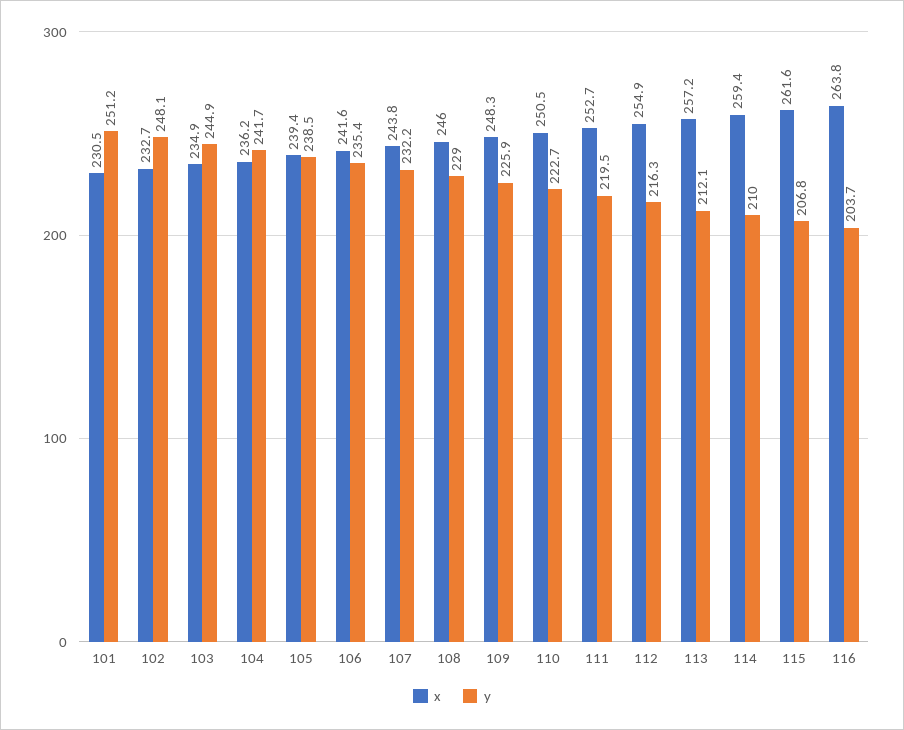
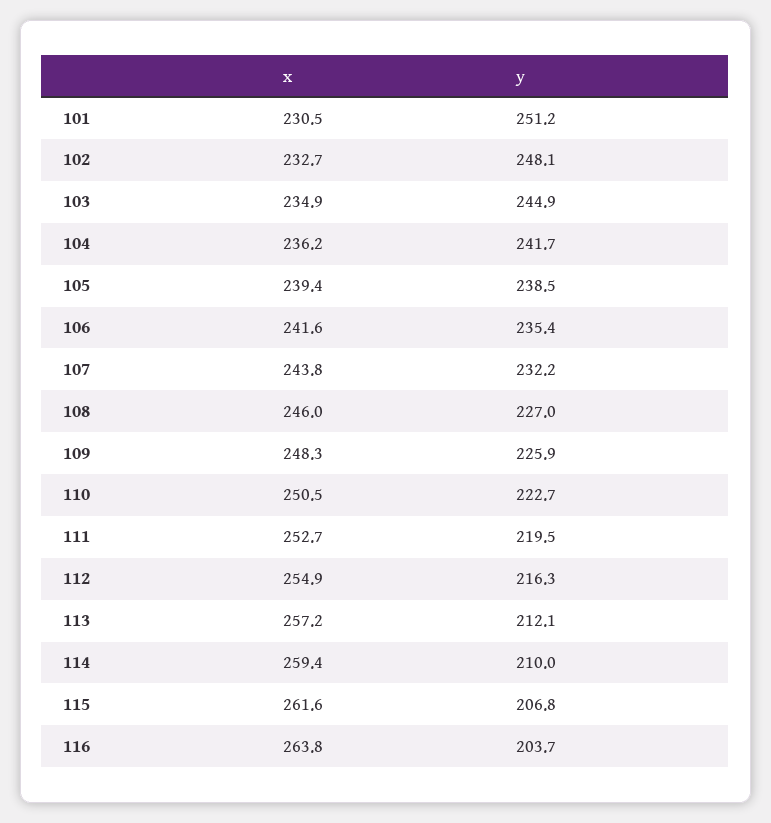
y, 108: 229 -> 227

